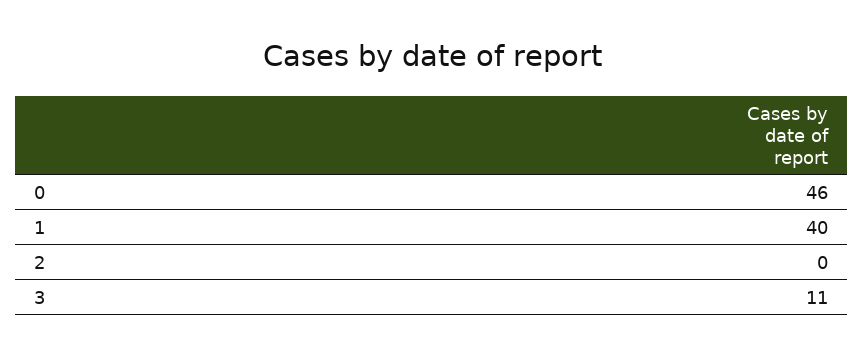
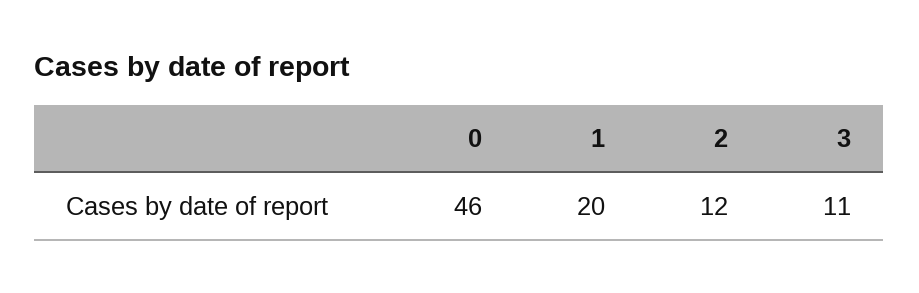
1: 40 -> 20
2: 0 -> 12

